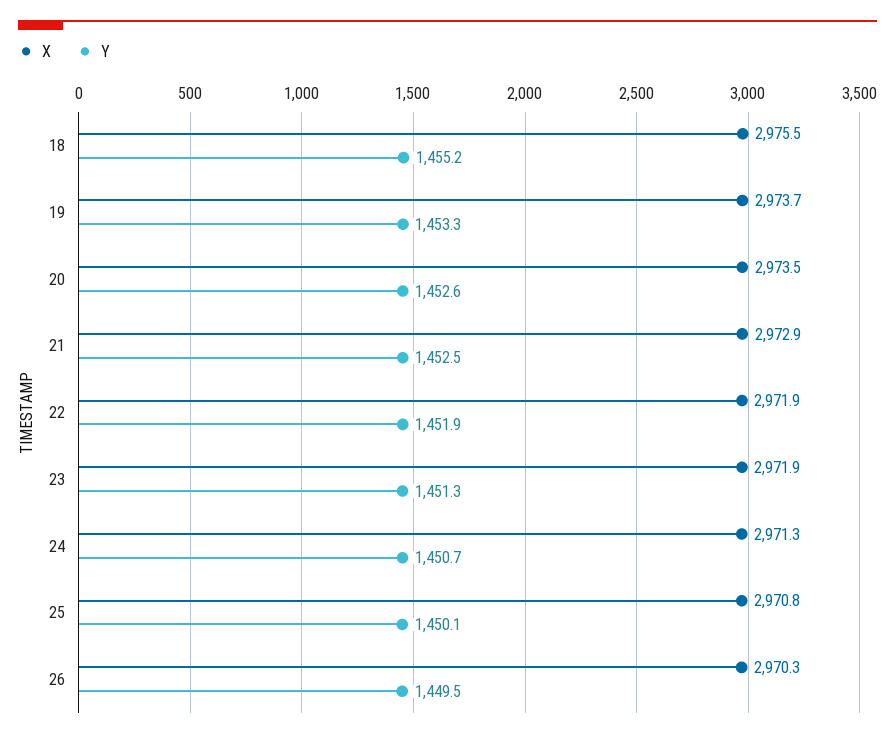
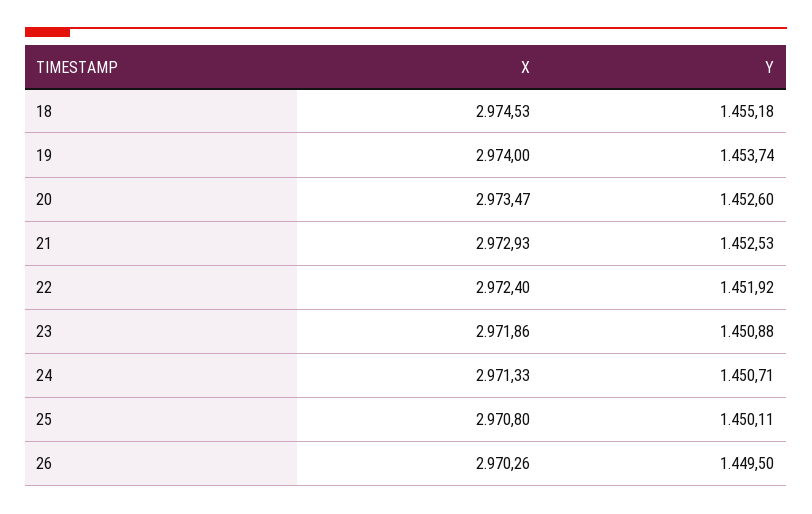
X, 18: 2975.5 -> 2974.53
X, 19: 2973.7 -> 2974
Y, 19: 1453.3 -> 1453.74
X, 22: 2971.9 -> 2972.4
Y, 23: 1451.3 -> 1450.88

